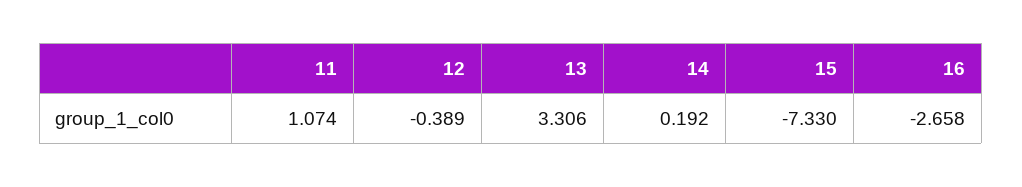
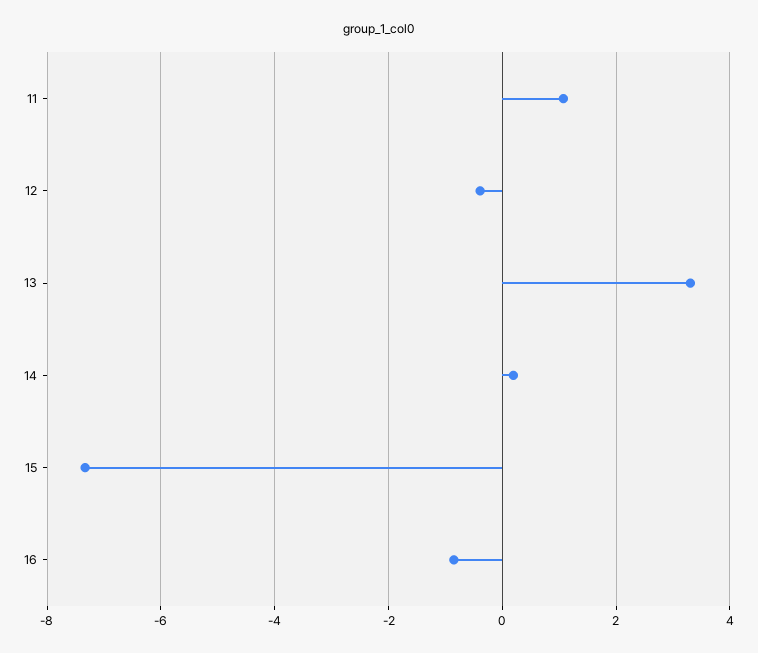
16: -2.658 -> -0.8

